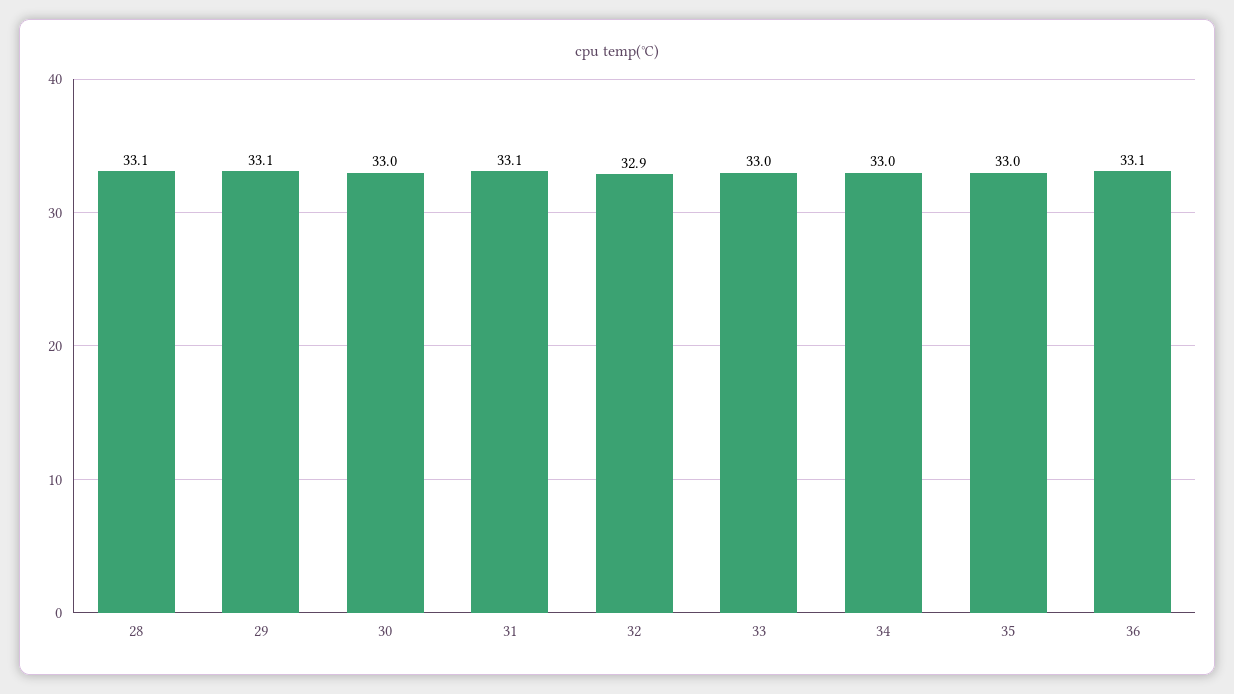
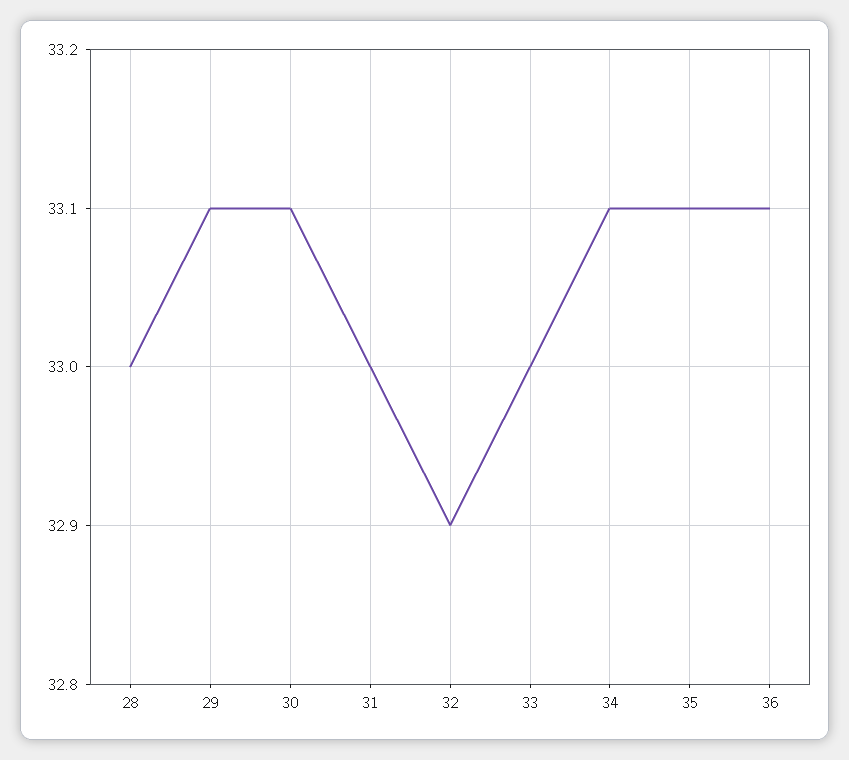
28: 33.1 -> 33
30: 33 -> 33.1
31: 33.1 -> 33
34: 33 -> 33.1
35: 33 -> 33.1

